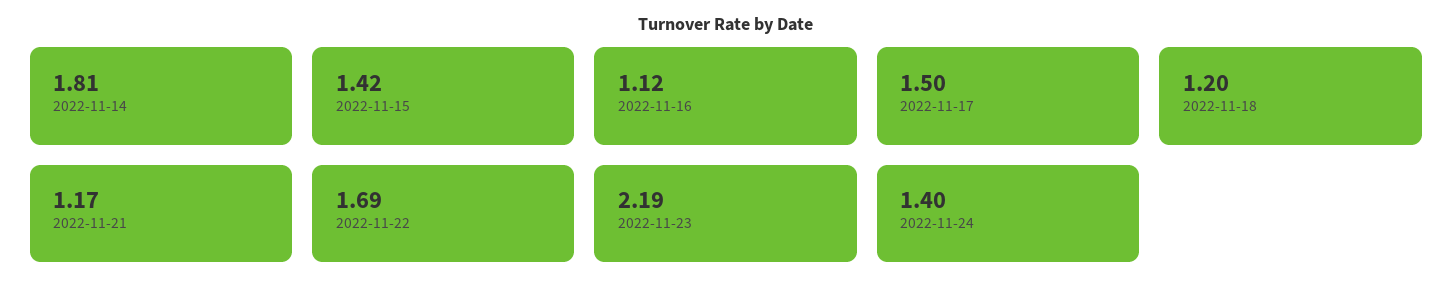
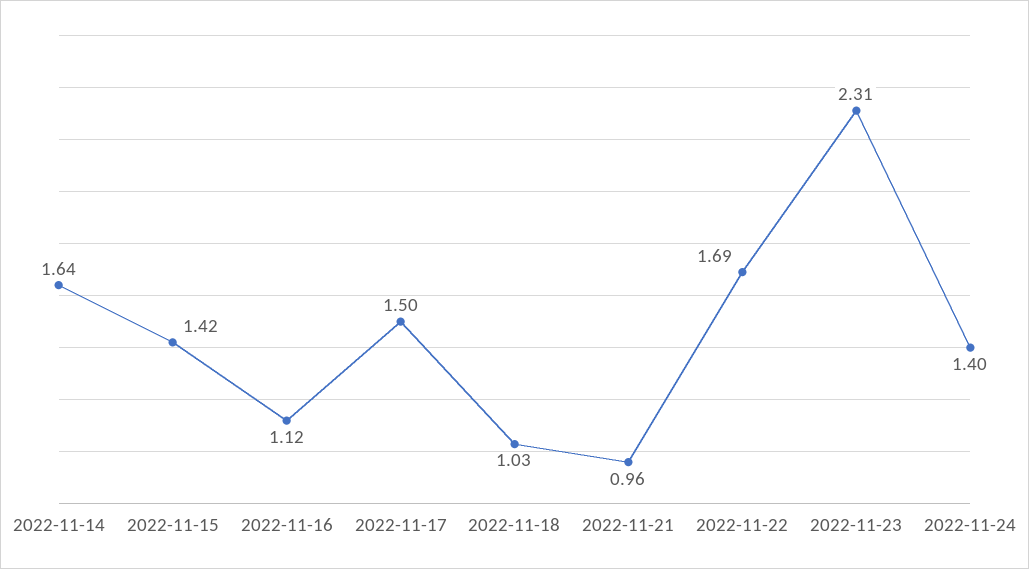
2022-11-14: 1.81 -> 1.64
2022-11-18: 1.2 -> 1.03
2022-11-21: 1.17 -> 0.96
2022-11-23: 2.19 -> 2.31

